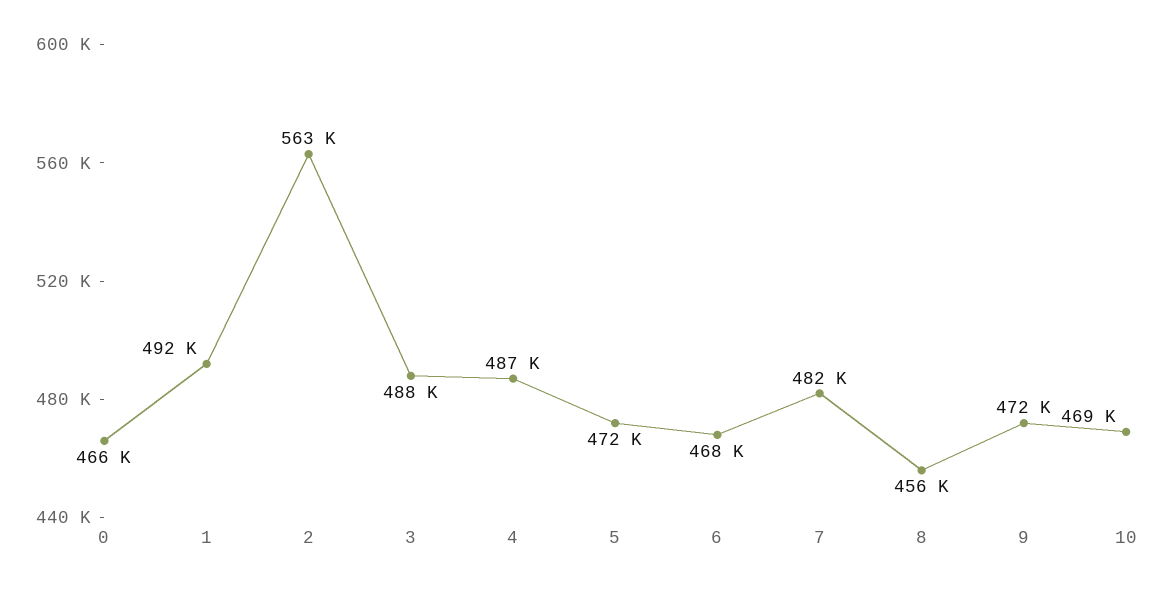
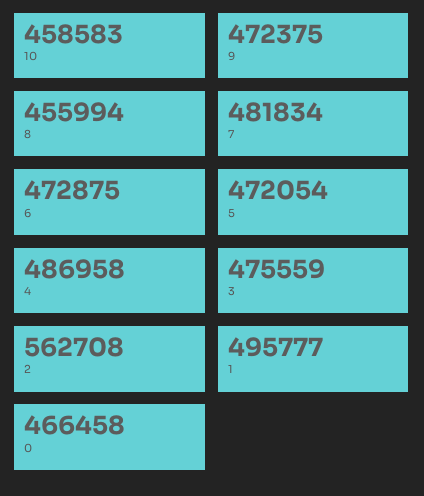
1: 492000 -> 495777
3: 488000 -> 475559
6: 468000 -> 472875
10: 469000 -> 458583

